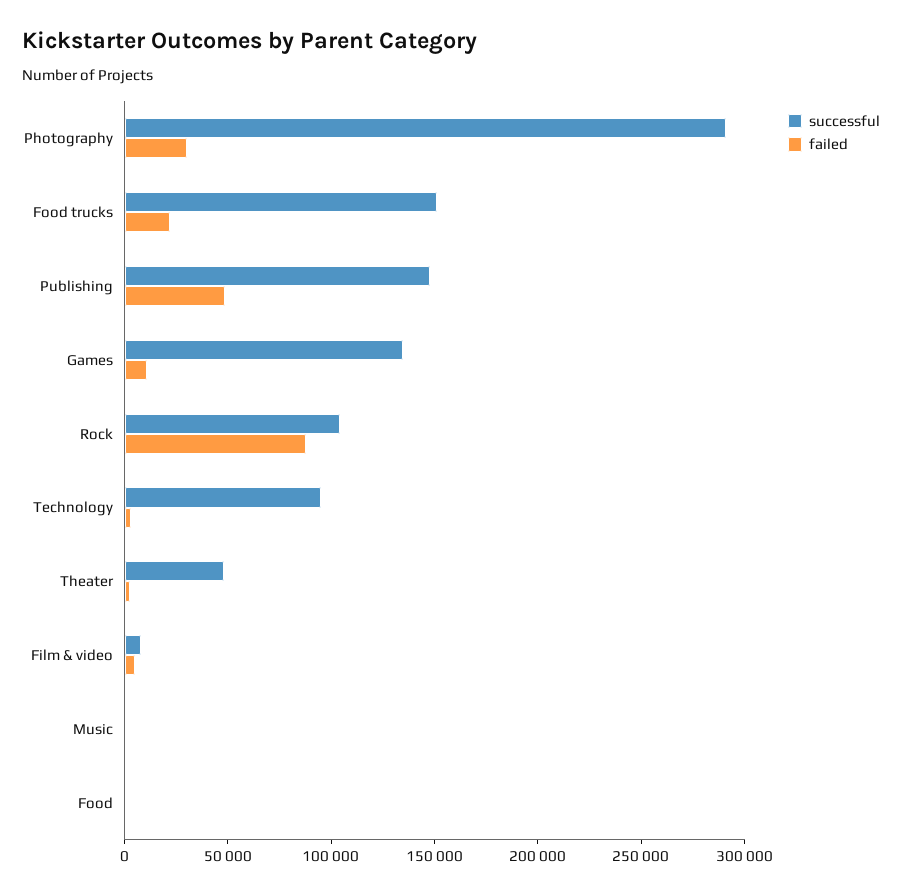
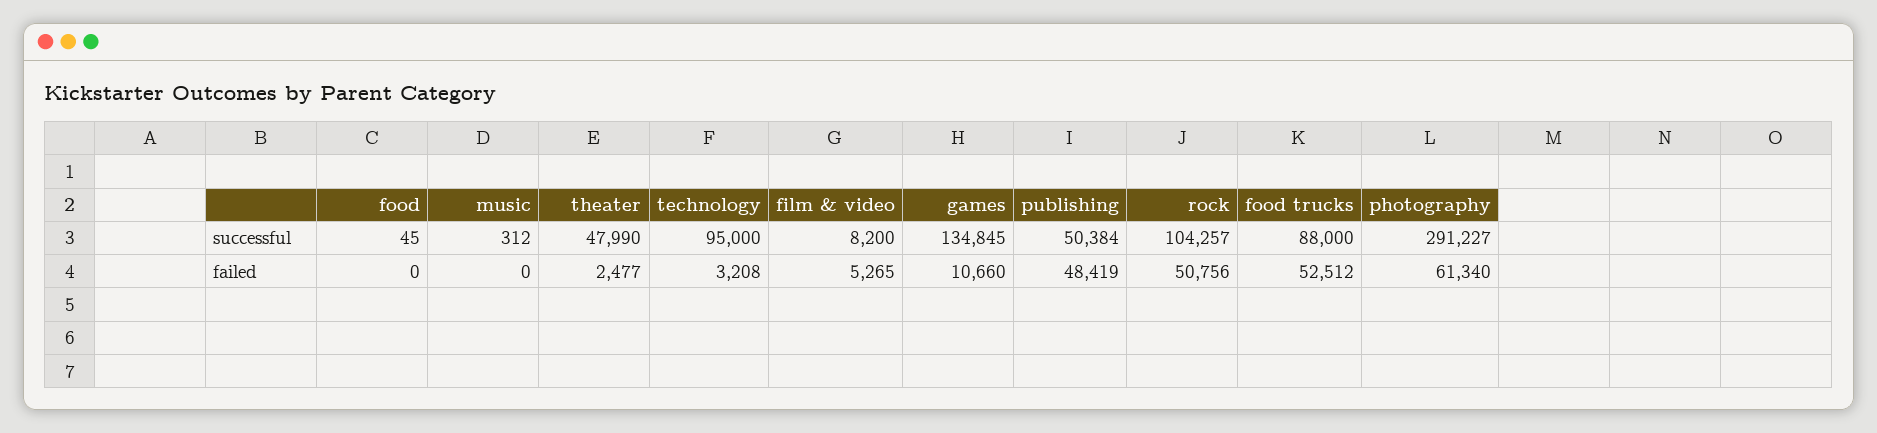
failed, Photography: 30000 -> 61340
successful, Food trucks: 150000 -> 88000
failed, Food trucks: 20000 -> 52512
successful, Publishing: 150000 -> 50384
failed, Rock: 90000 -> 50756

